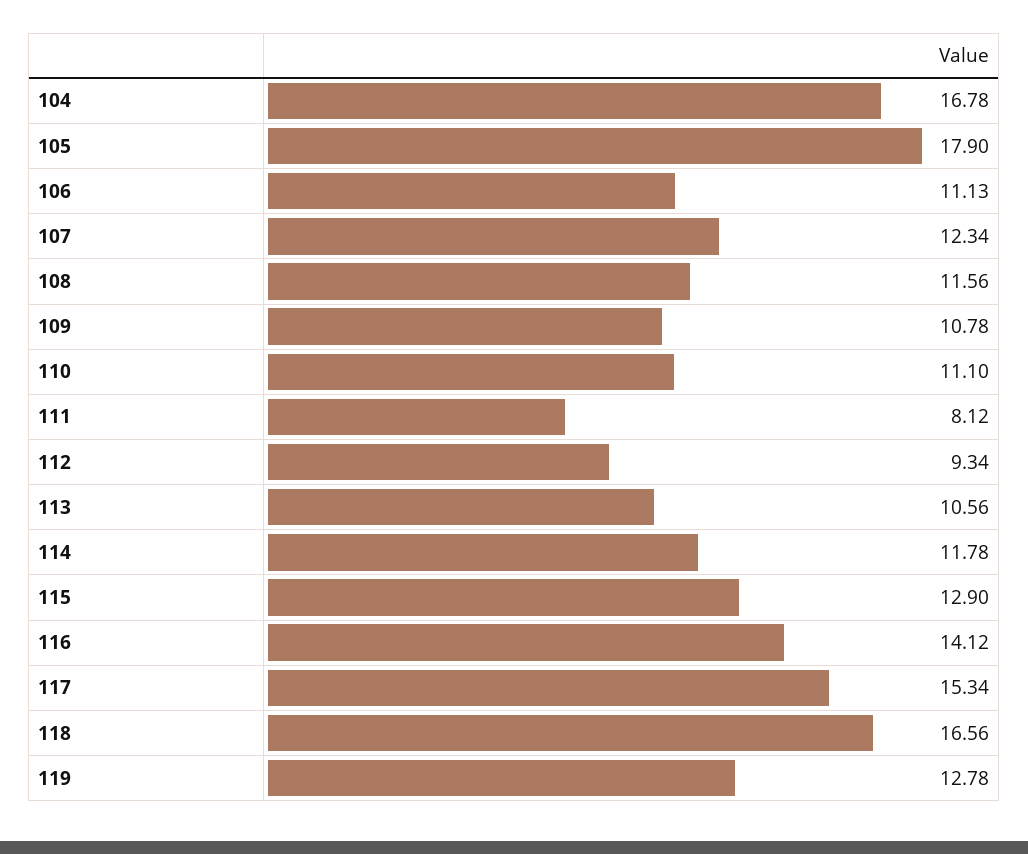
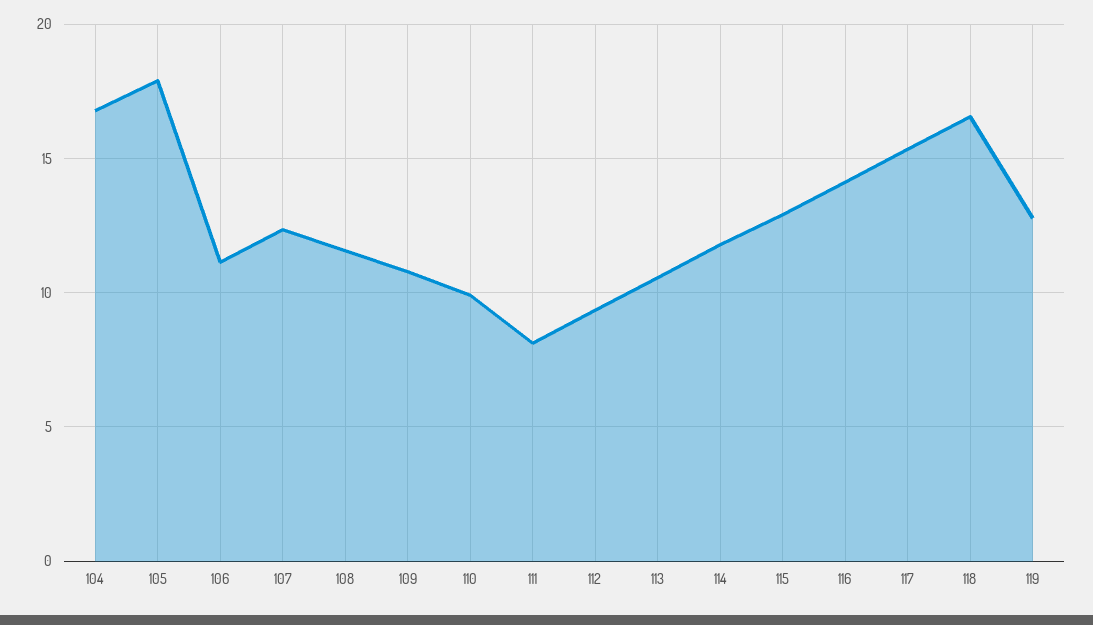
110: 11.1 -> 10

